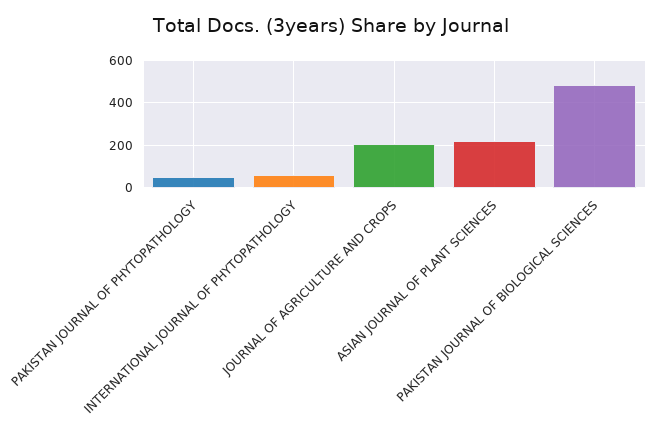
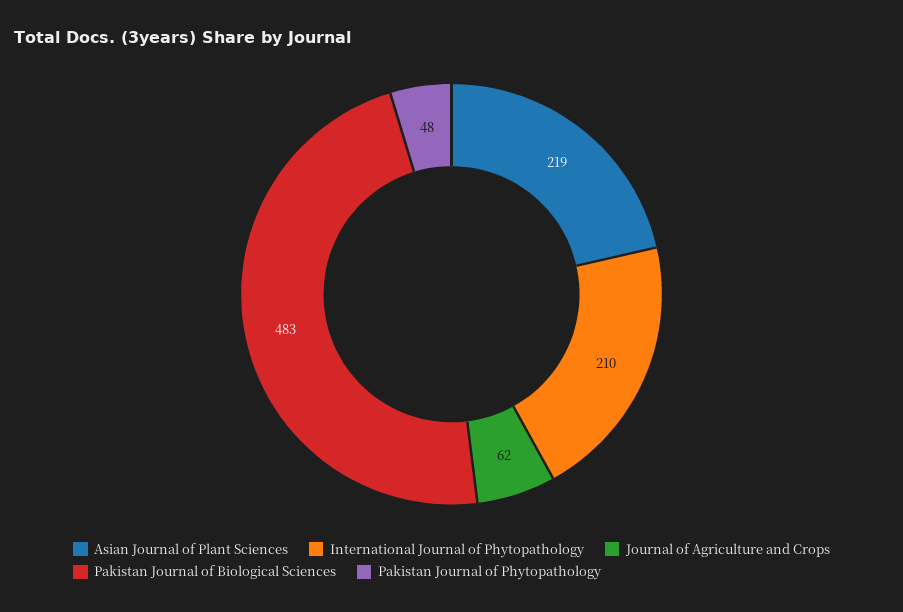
INTERNATIONAL JOURNAL OF PHYTOPATHOLOGY: 50 -> 210
JOURNAL OF AGRICULTURE AND CROPS: 200 -> 62

